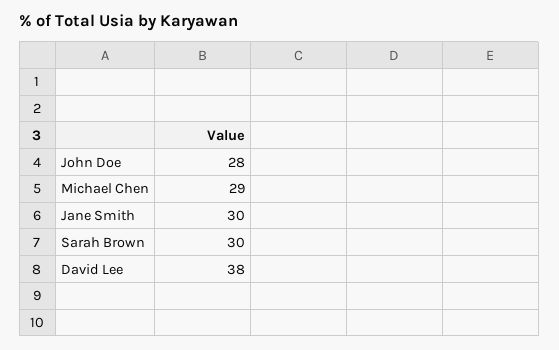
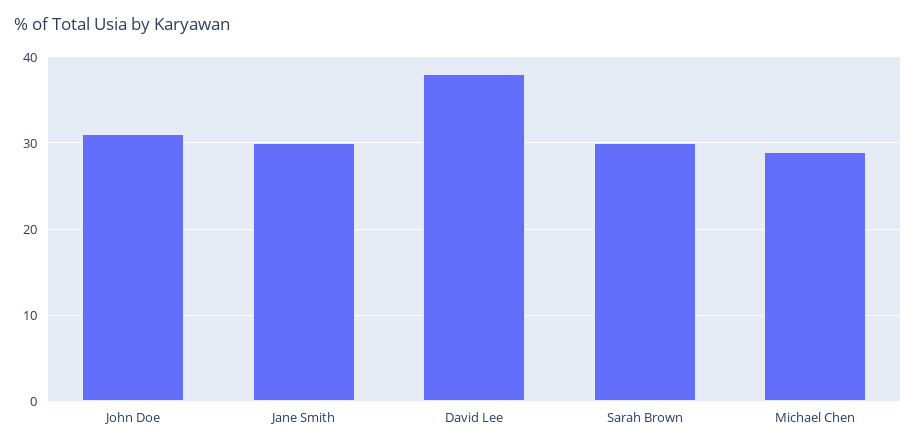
John Doe: 28 -> 31

